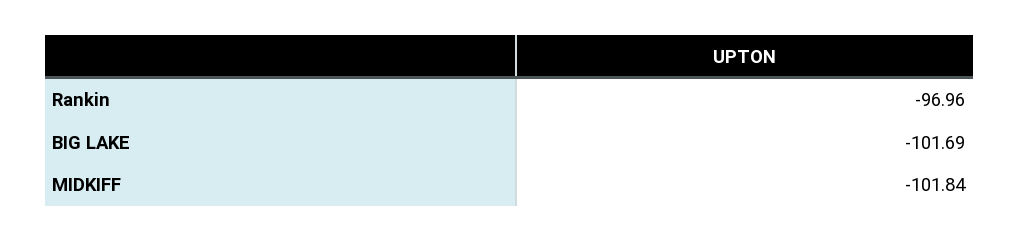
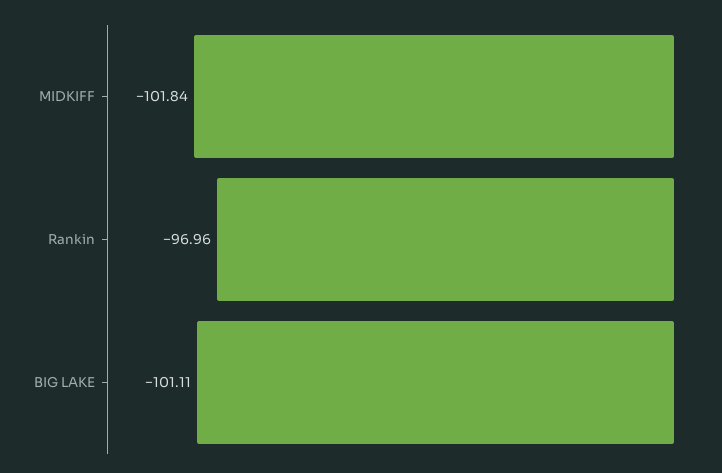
BIG LAKE: -101.69 -> -101.11

